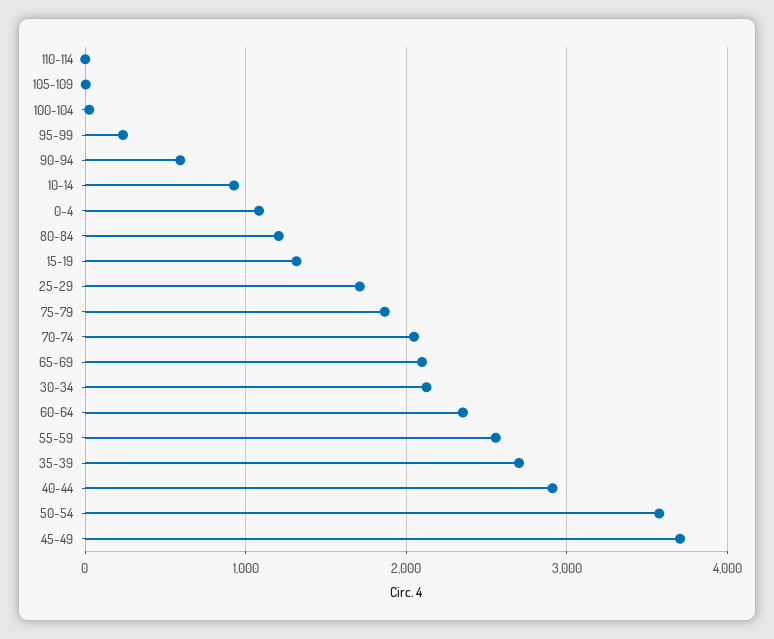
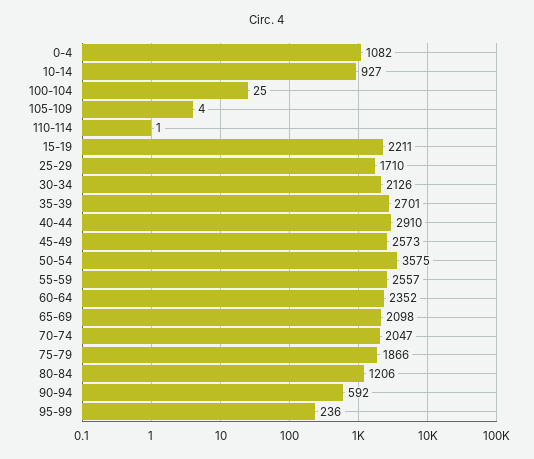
15-19: 1300 -> 2211
45-49: 3700 -> 2573

